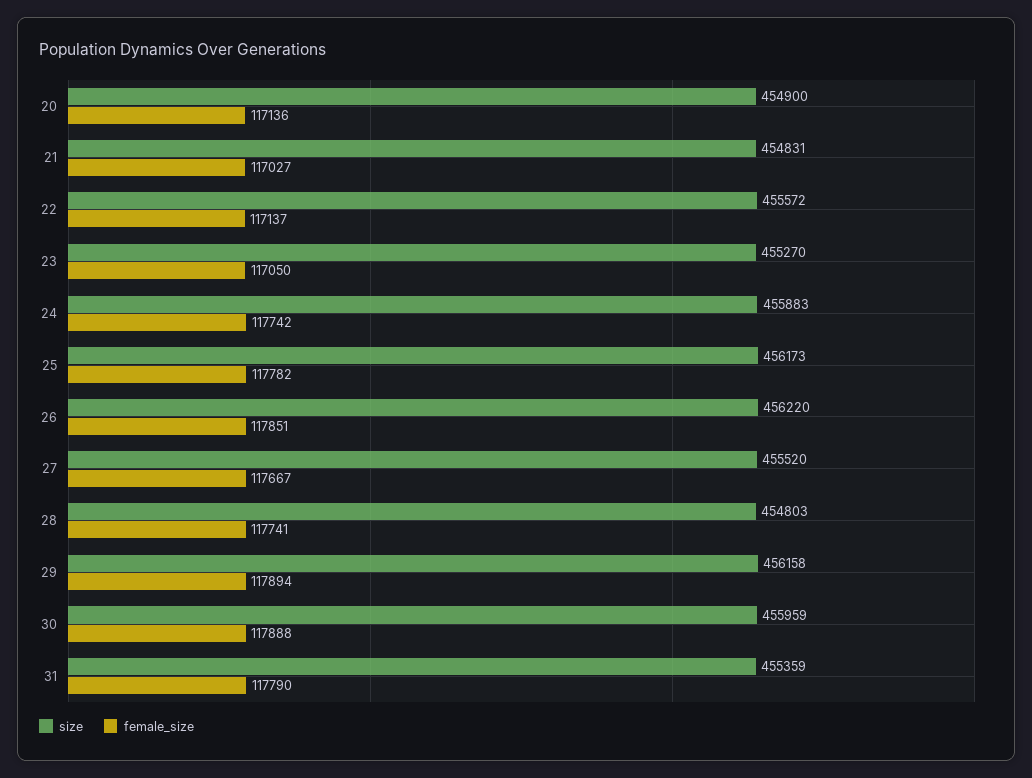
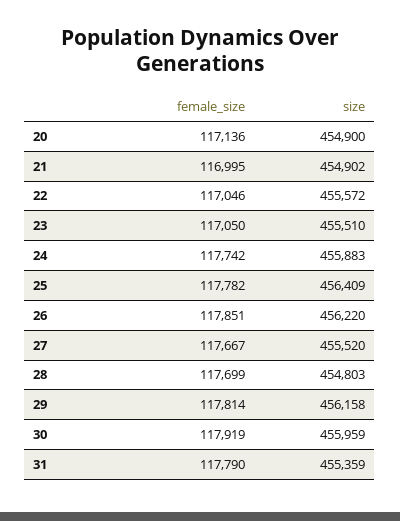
size, 21: 454831 -> 454902
female_size, 21: 117027 -> 116995
female_size, 22: 117137 -> 117046
size, 23: 455270 -> 455510
size, 25: 456173 -> 456409
female_size, 28: 117741 -> 117699
female_size, 29: 117894 -> 117814
female_size, 30: 117888 -> 117919

